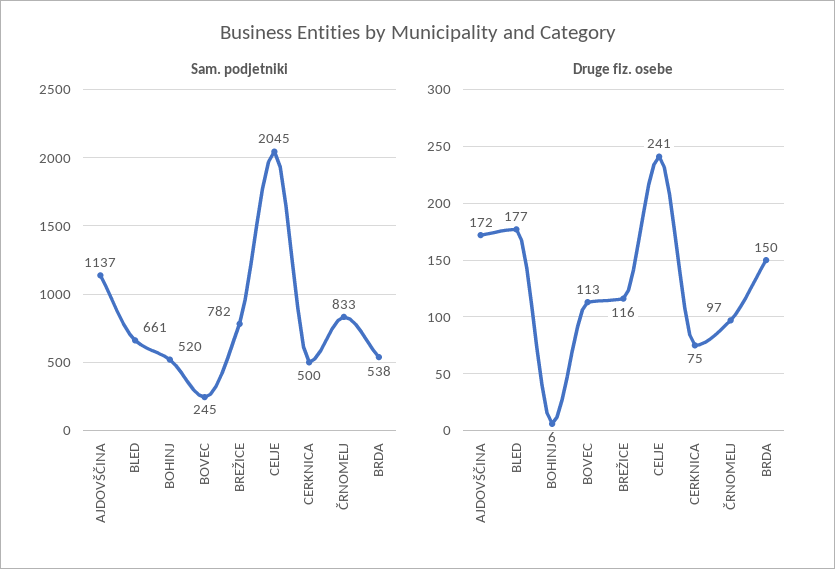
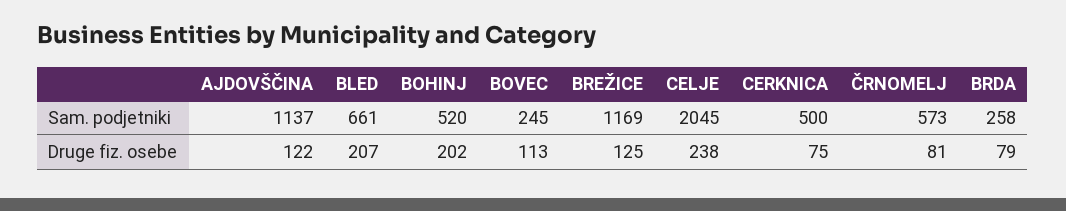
Sam. podjetniki, BREŽICE: 782 -> 1169
Sam. podjetniki, ČRNOMELJ: 833 -> 573
Sam. podjetniki, BRDA: 538 -> 258
Druge fiz. osebe, AJDOVŠČINA: 172 -> 122
Druge fiz. osebe, BLED: 177 -> 207
Druge fiz. osebe, BOHINJ: 6 -> 202
Druge fiz. osebe, BREŽICE: 116 -> 125
Druge fiz. osebe, CELJE: 241 -> 238
Druge fiz. osebe, ČRNOMELJ: 97 -> 81
Druge fiz. osebe, BRDA: 150 -> 79

